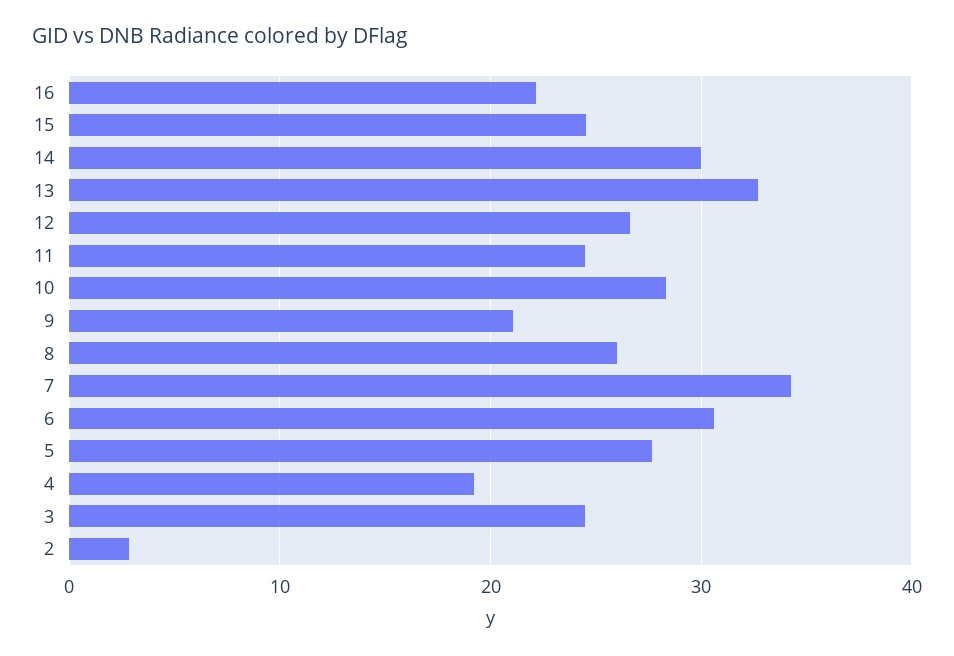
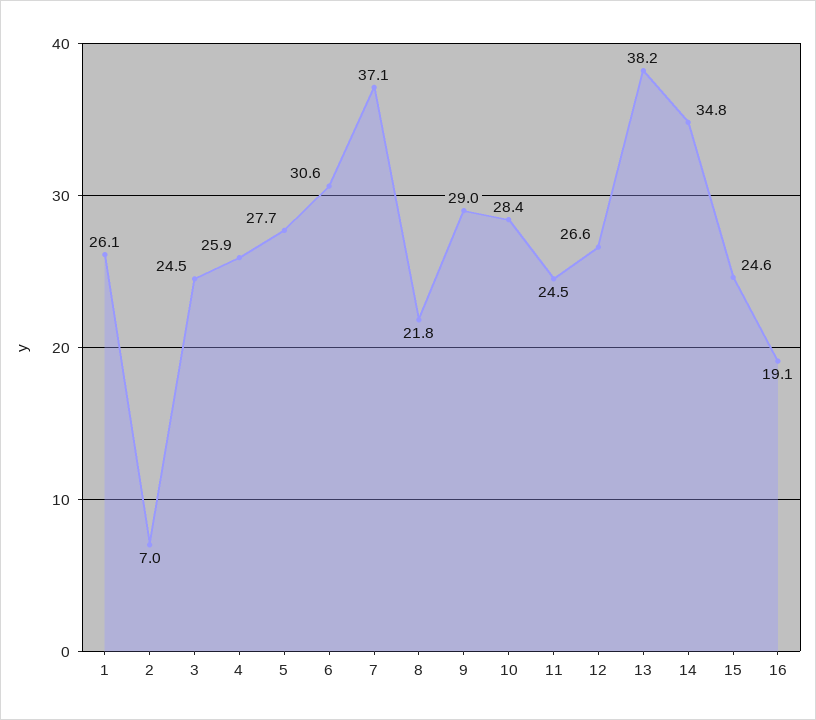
16: 22 -> 19.1
14: 30 -> 34.8
13: 33 -> 38.2
9: 21 -> 29
8: 26 -> 21.8
7: 34 -> 37.1
4: 19 -> 25.9
2: 3 -> 7
1: none -> 26.1

